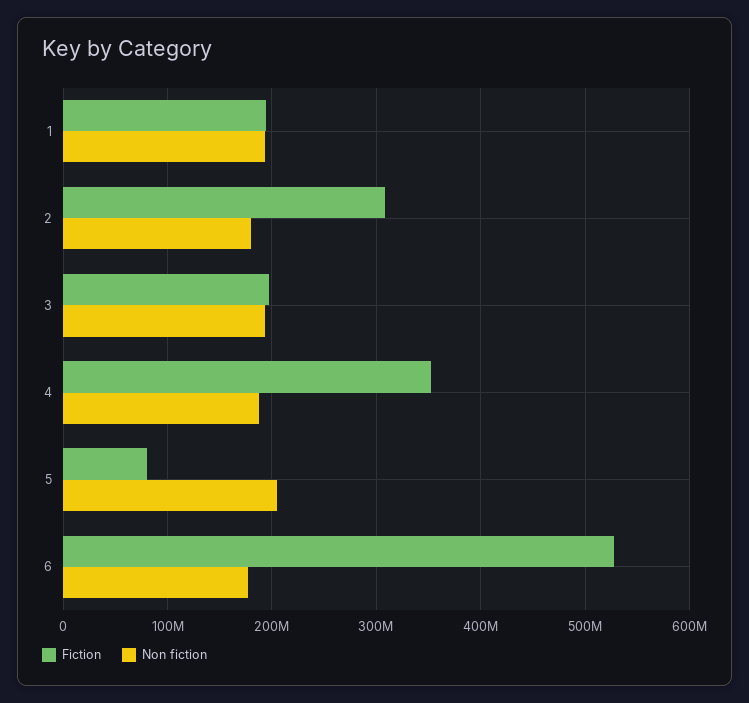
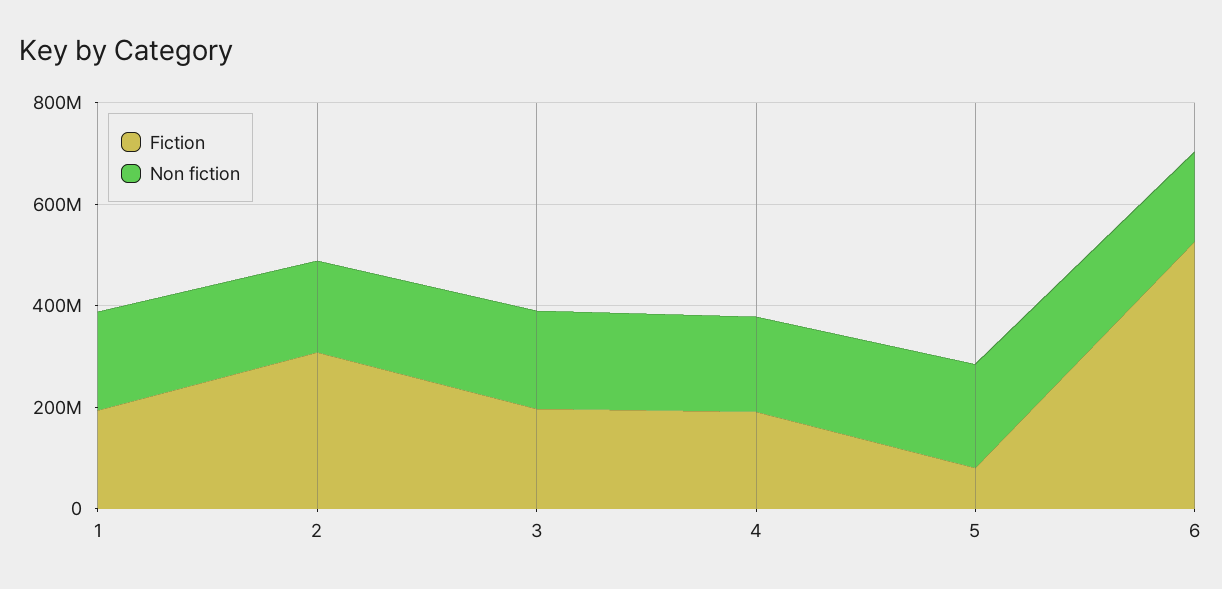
Fiction, 4: 350000000 -> 200000000

